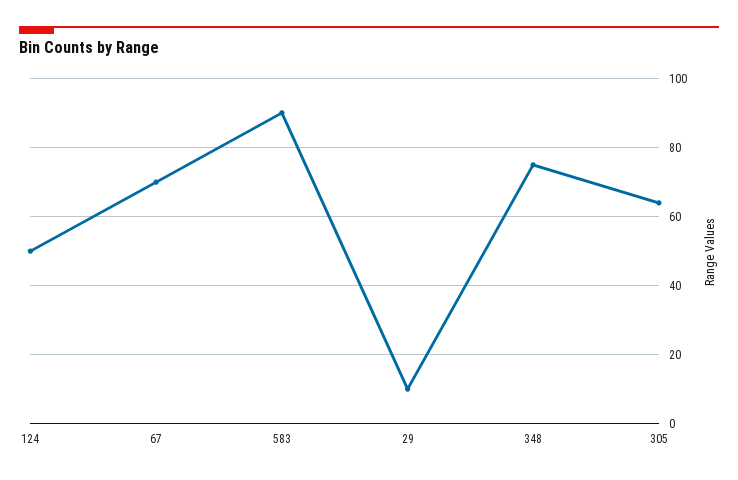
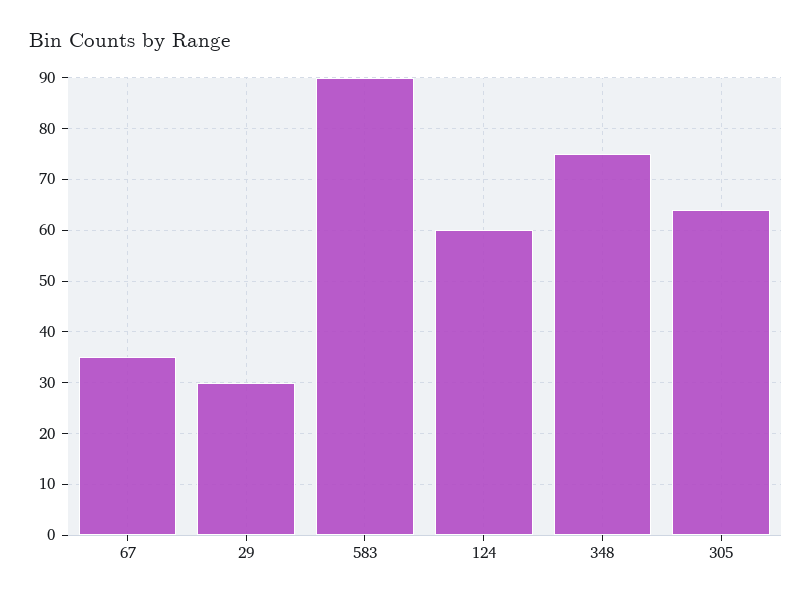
124: 50 -> 60
67: 70 -> 35
29: 10 -> 30

